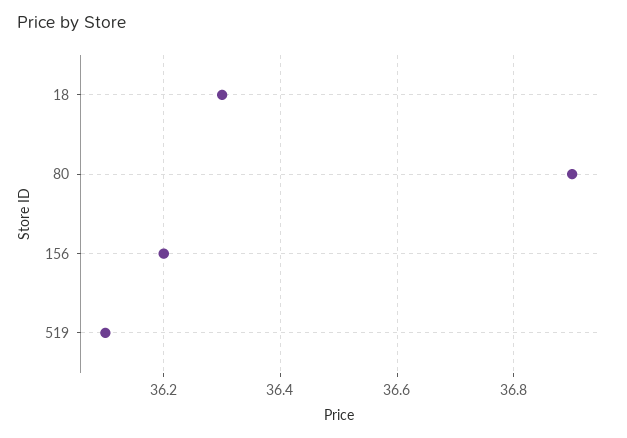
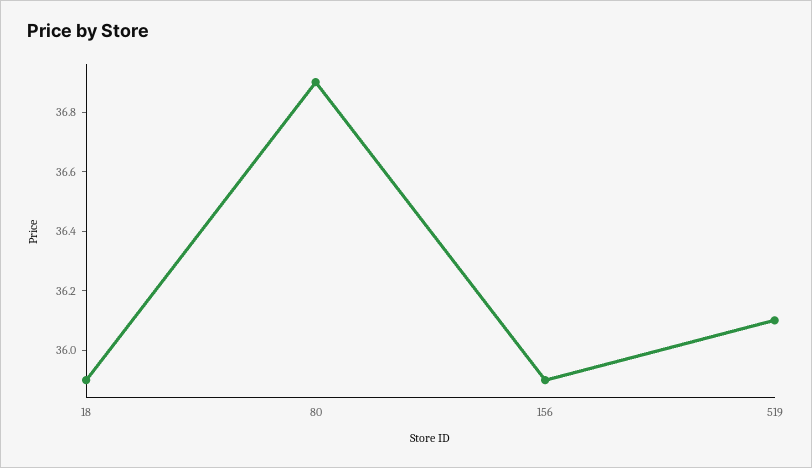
18: 36.3 -> 35.9
156: 36.2 -> 35.9

